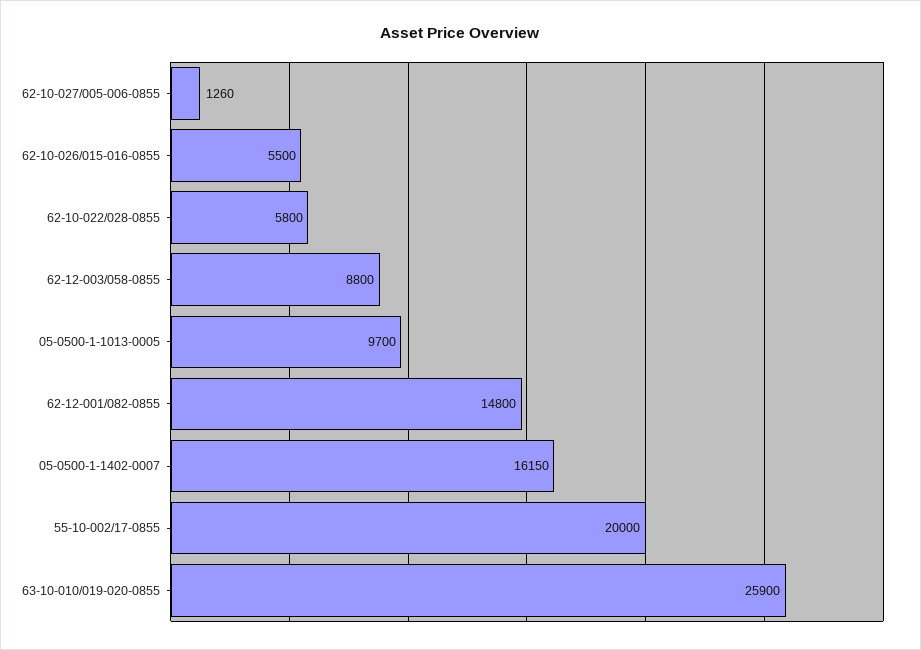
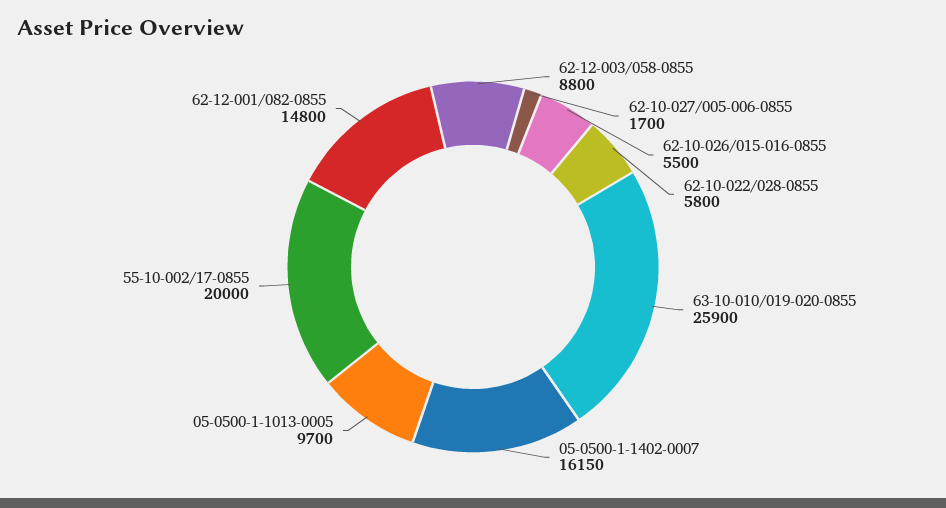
62-10-027/005-006-0855: 1260 -> 1700

